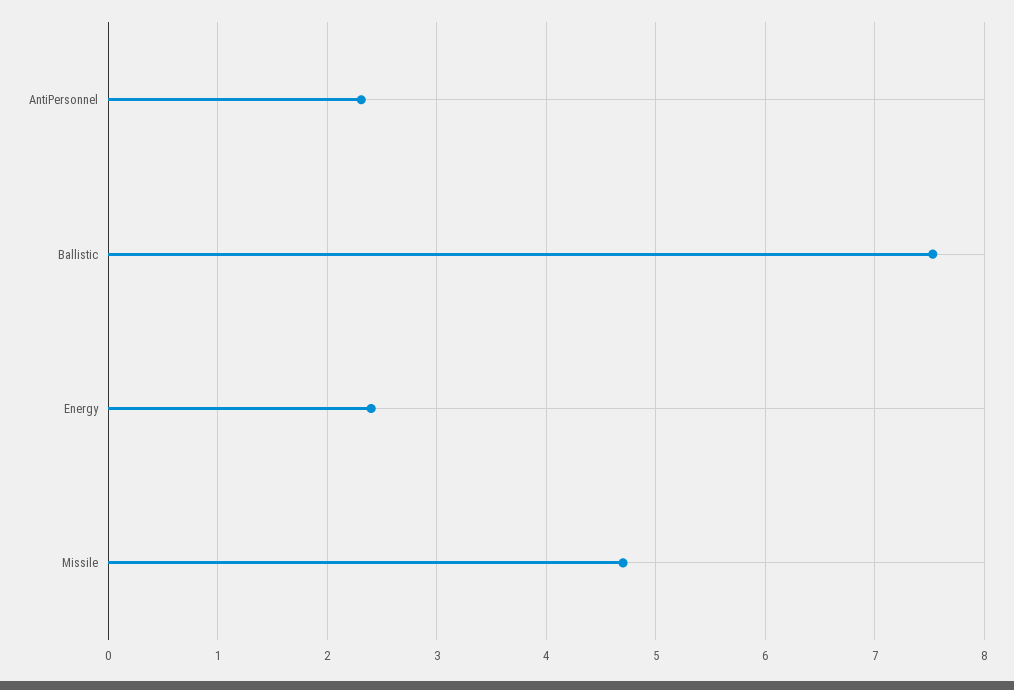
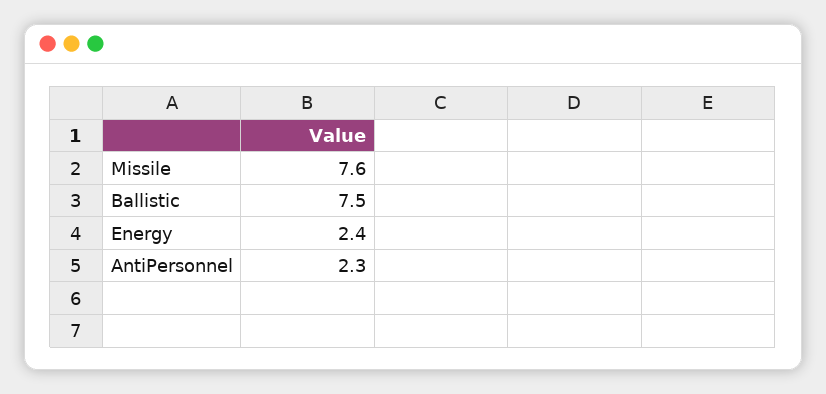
Missile: 4.7 -> 7.6

